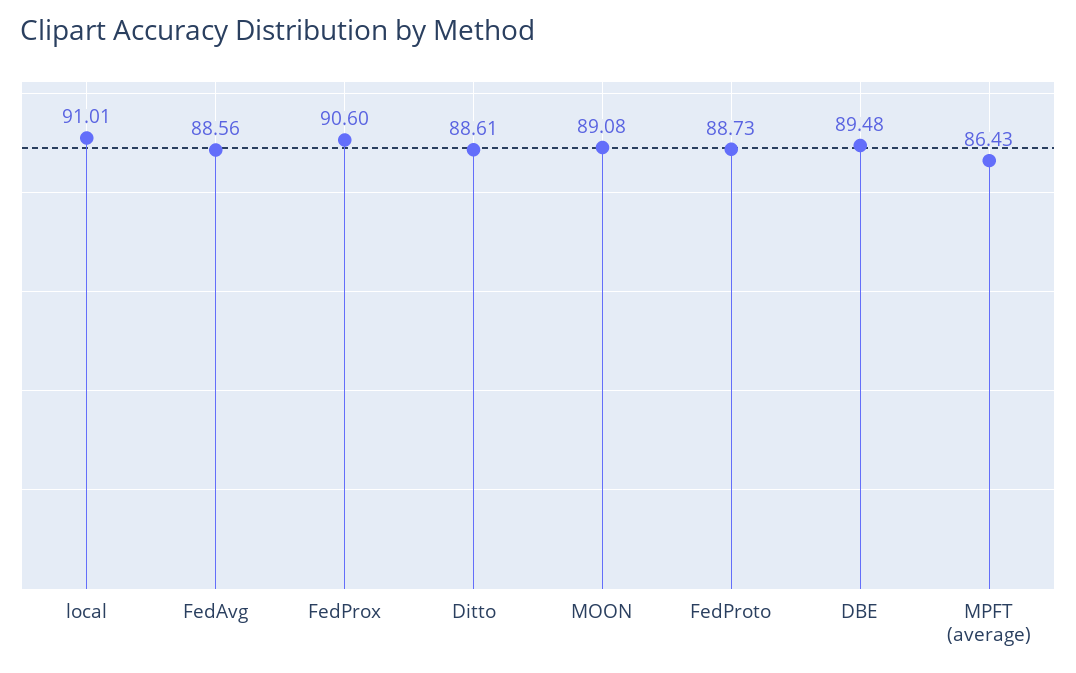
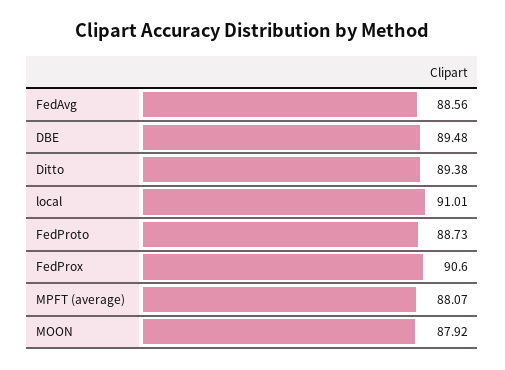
Ditto: 88.61 -> 89.38
MOON: 89.08 -> 87.92
MPFT (average): 86.43 -> 88.07

